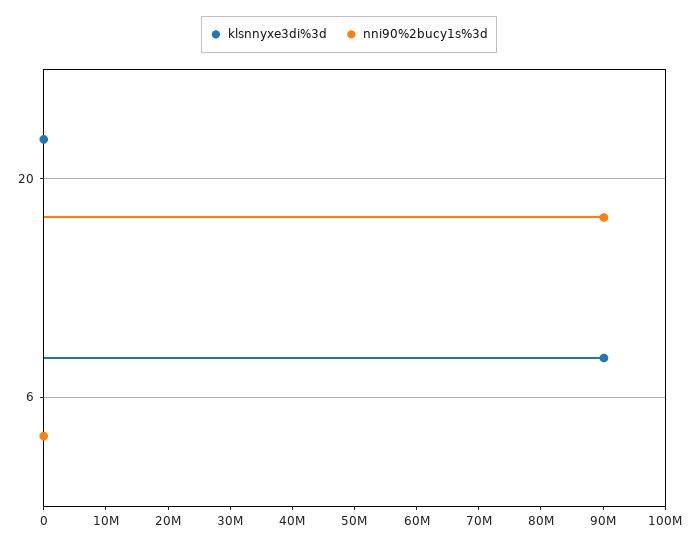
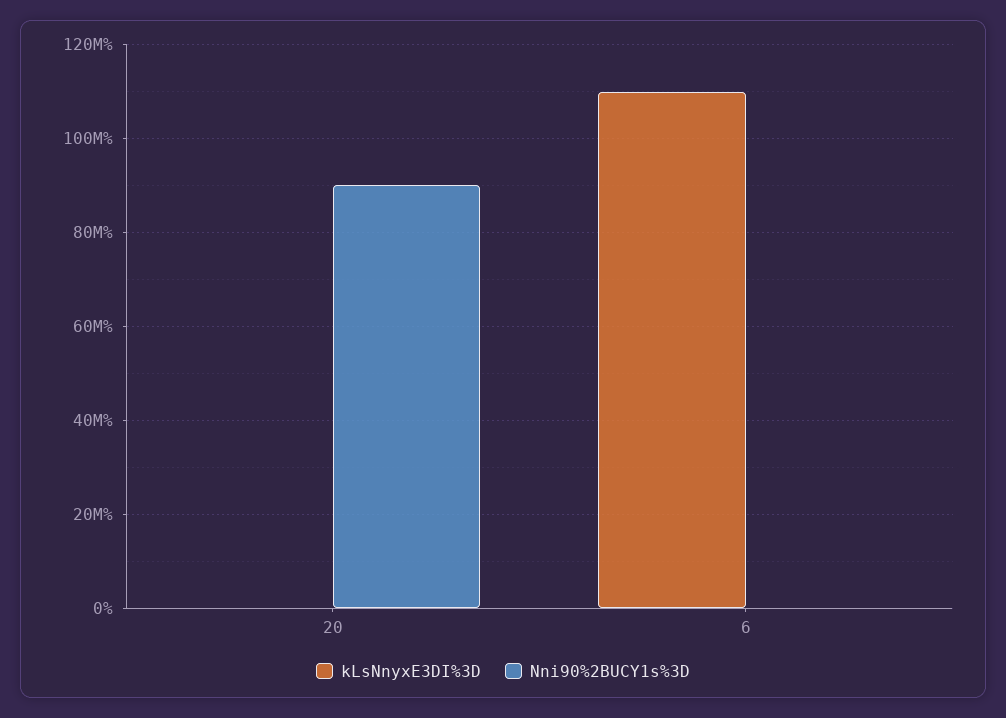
klsnnyxe3di%3d, 6: 90000000 -> 110000000

